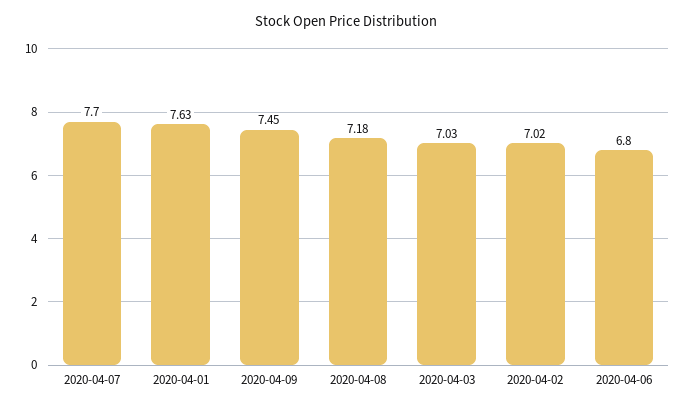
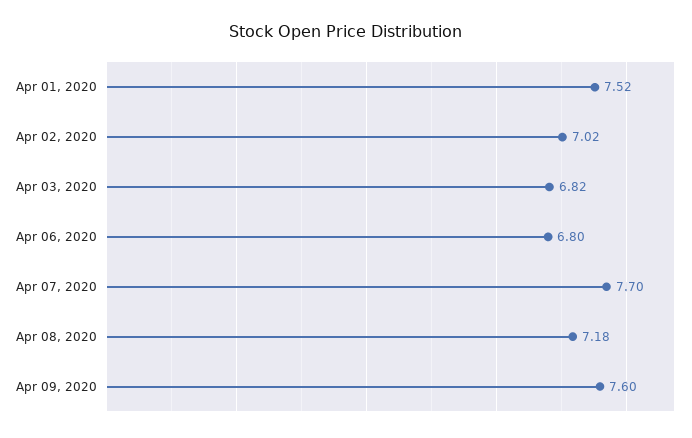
2020-04-01: 7.63 -> 7.52
2020-04-09: 7.45 -> 7.6
2020-04-03: 7.03 -> 6.82

